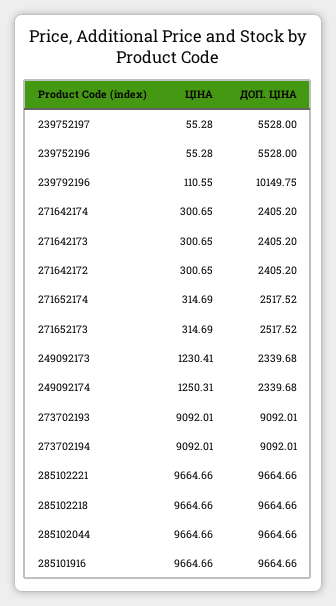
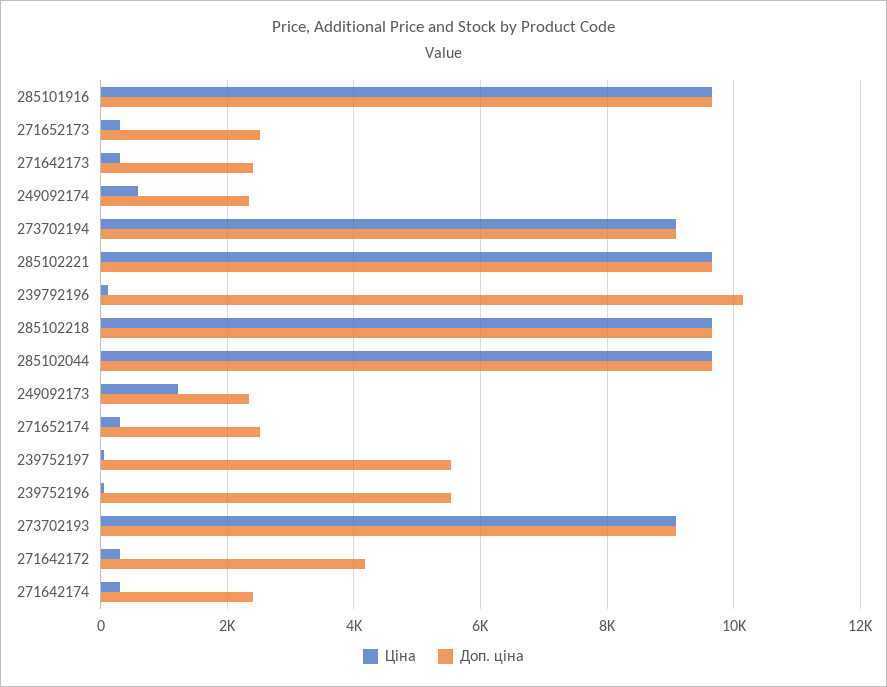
ДОП. ЦІНА, 271642172: 2405.2 -> 4200
ЦІНА, 249092174: 1250.31 -> 600

